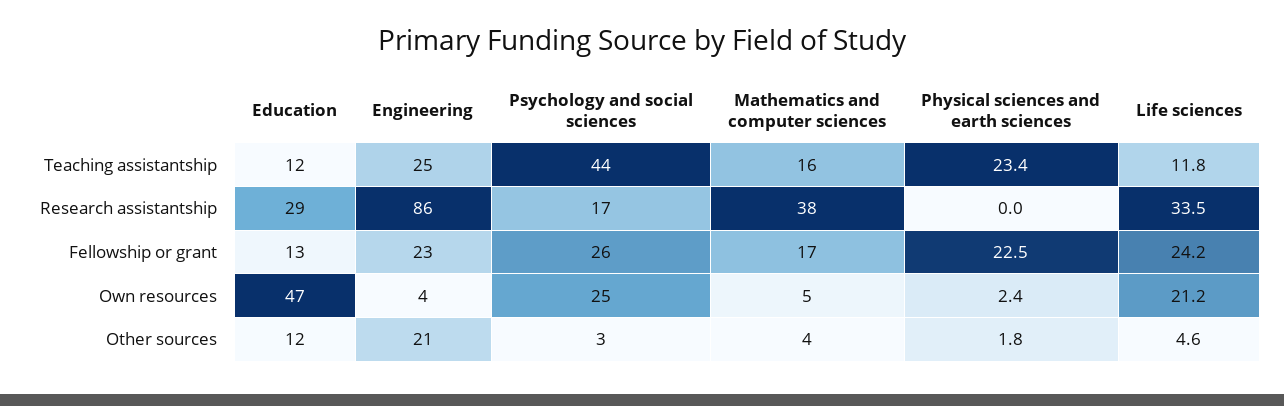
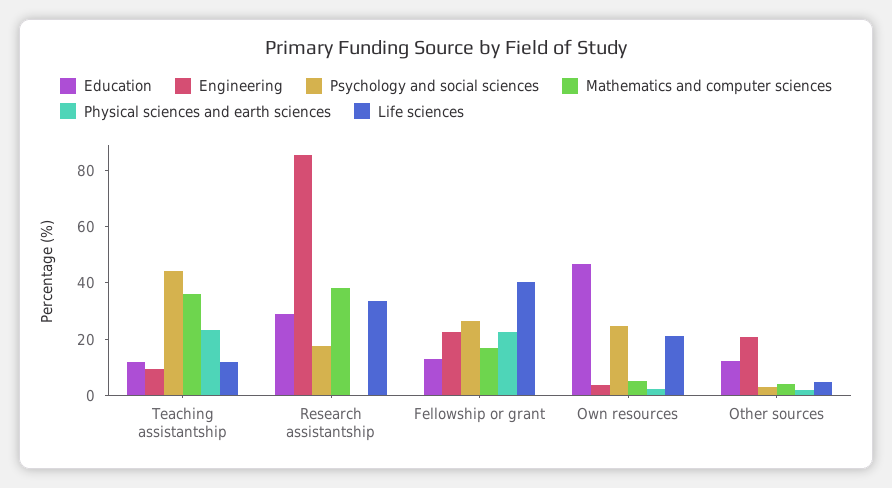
Engineering, Teaching assistantship: 25 -> 10
Mathematics and computer sciences, Teaching assistantship: 16 -> 35
Life sciences, Fellowship or grant: 24.2 -> 40

